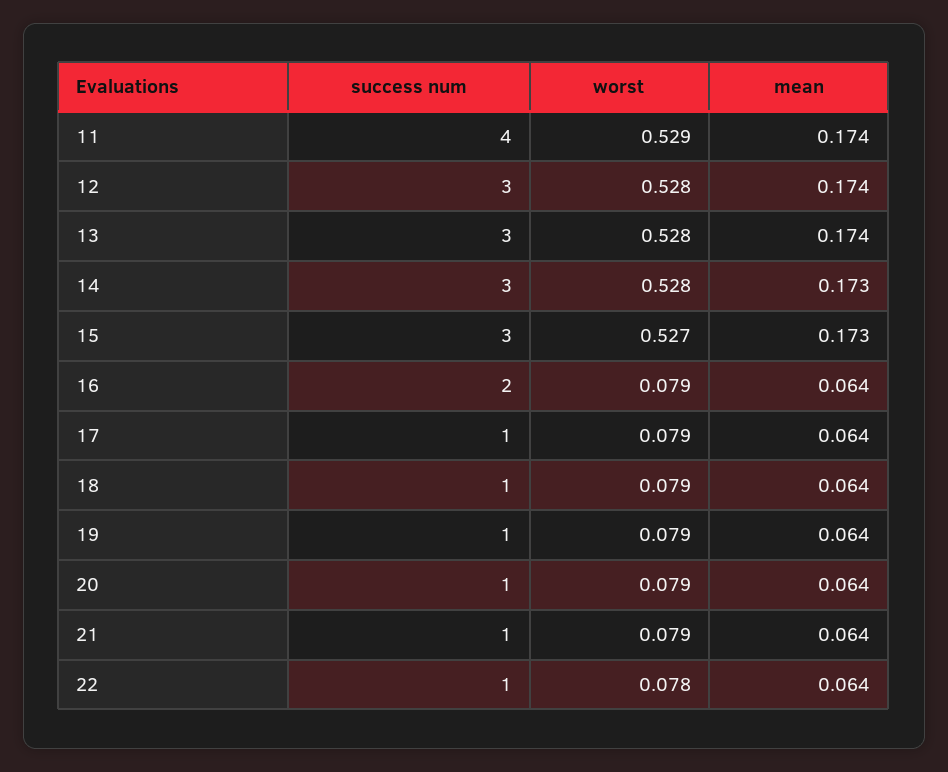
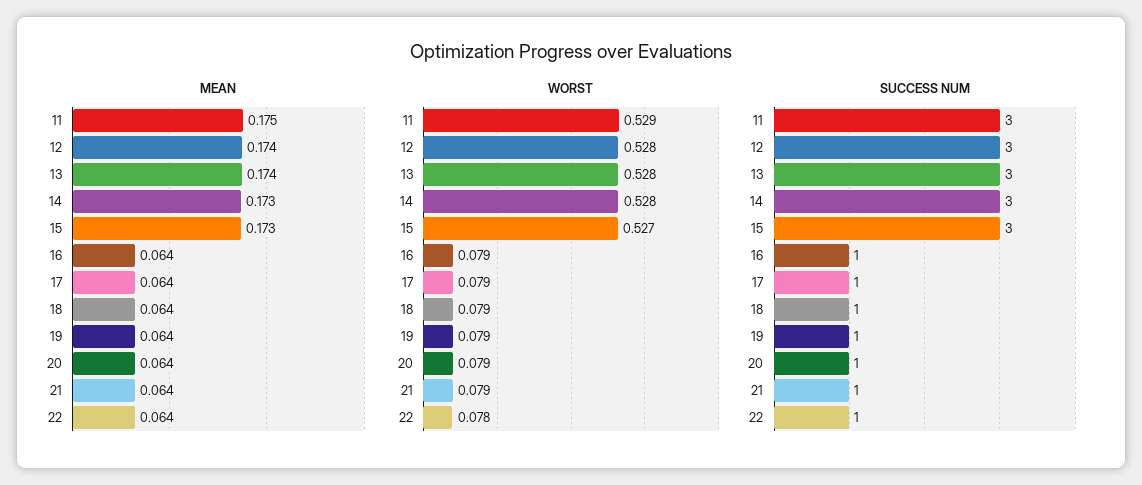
success num, 11: 4 -> 3
mean, 11: 0.174 -> 0.175
success num, 16: 2 -> 1

